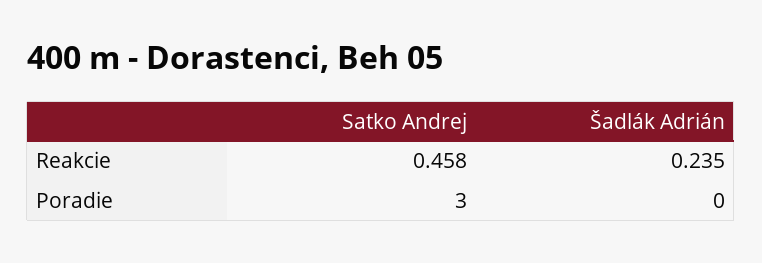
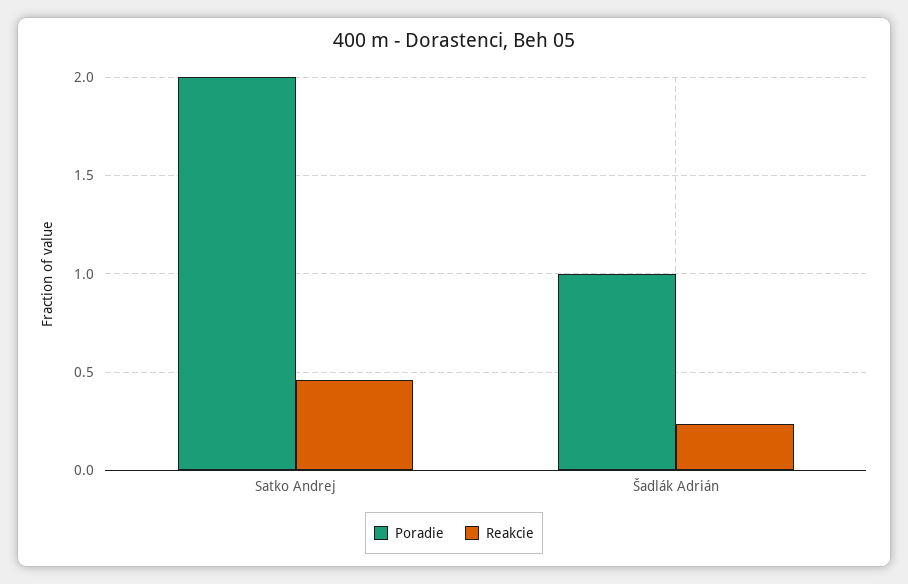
Poradie, Satko Andrej: 3 -> 2
Poradie, Šadlák Adrián: 0 -> 1

